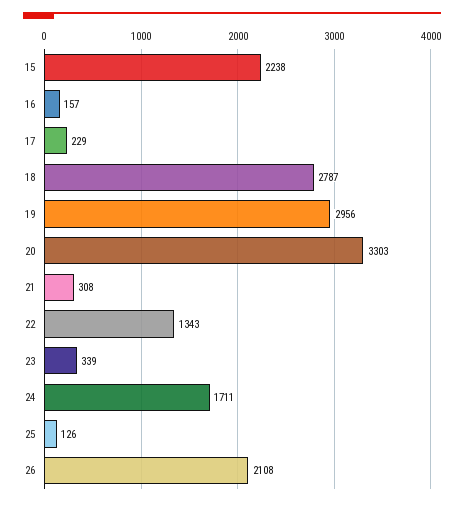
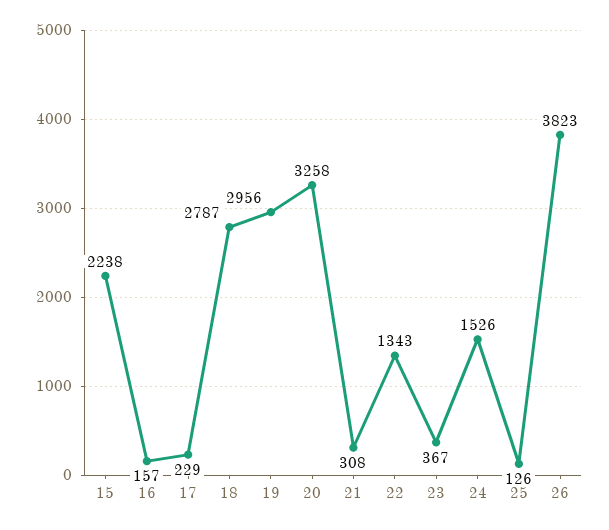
20: 3303 -> 3258
23: 339 -> 367
24: 1711 -> 1526
26: 2108 -> 3823

